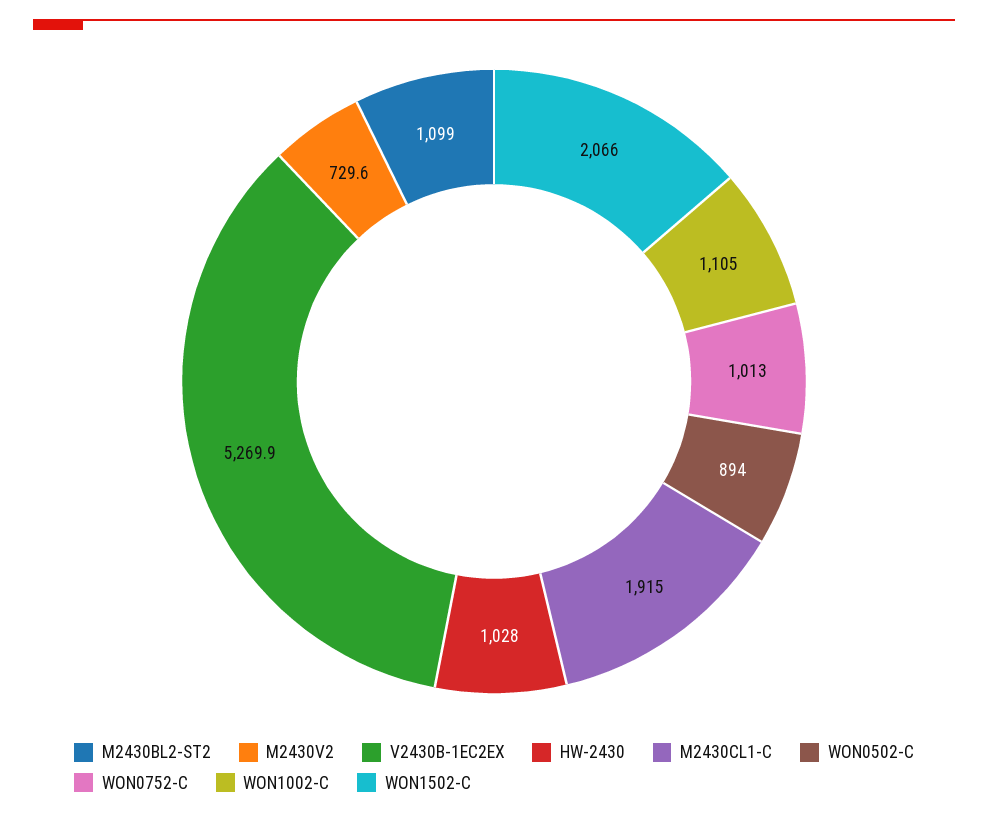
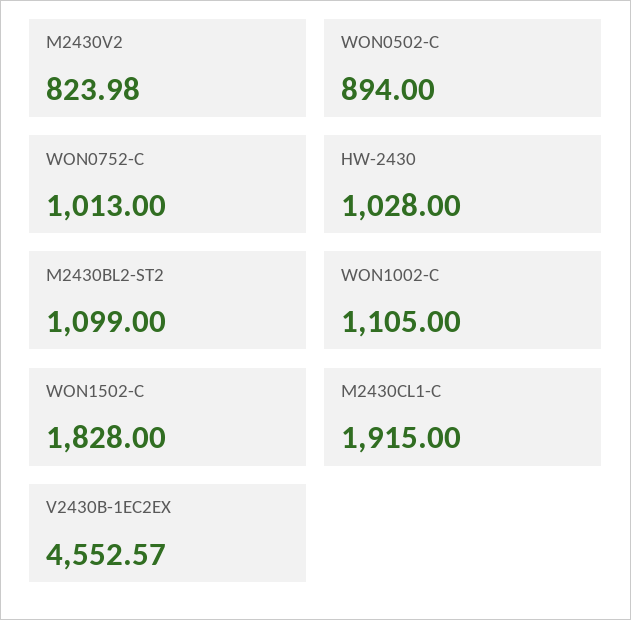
M2430V2: 729.6 -> 823.98
V2430B-1EC2EX: 5269.9 -> 4552.57
WON1502-C: 2066 -> 1828

